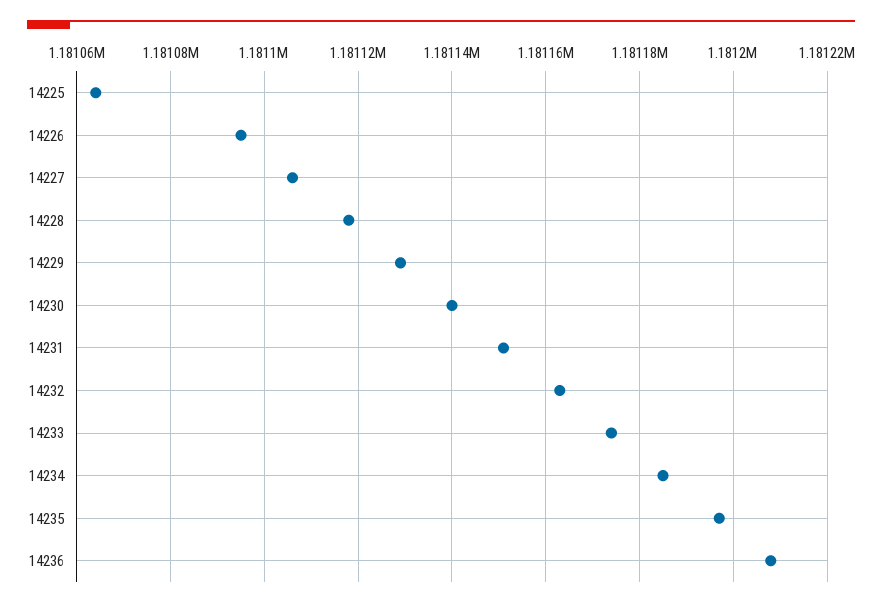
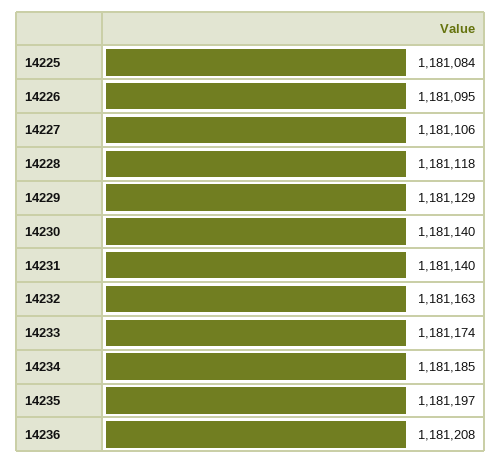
14225: 1181065 -> 1181084
14231: 1181150 -> 1181140

